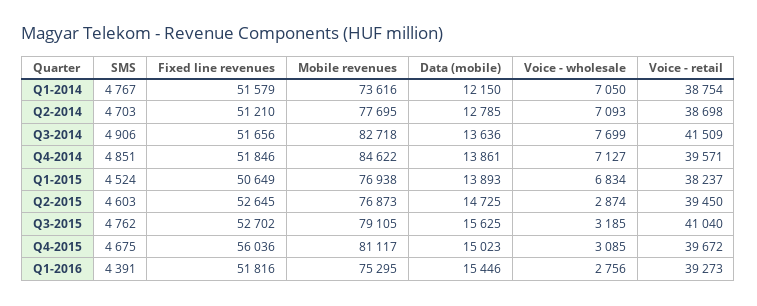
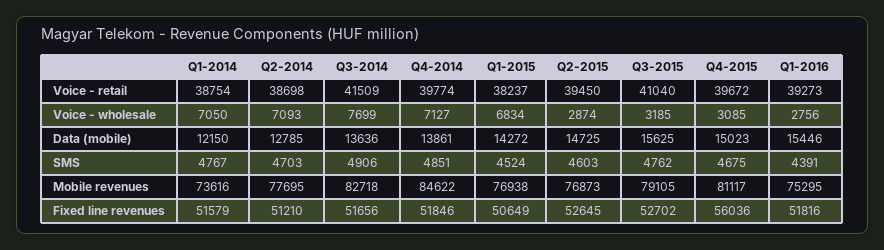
Voice - retail, Q4-2014: 39571 -> 39774
Data (mobile), Q1-2015: 13893 -> 14272

